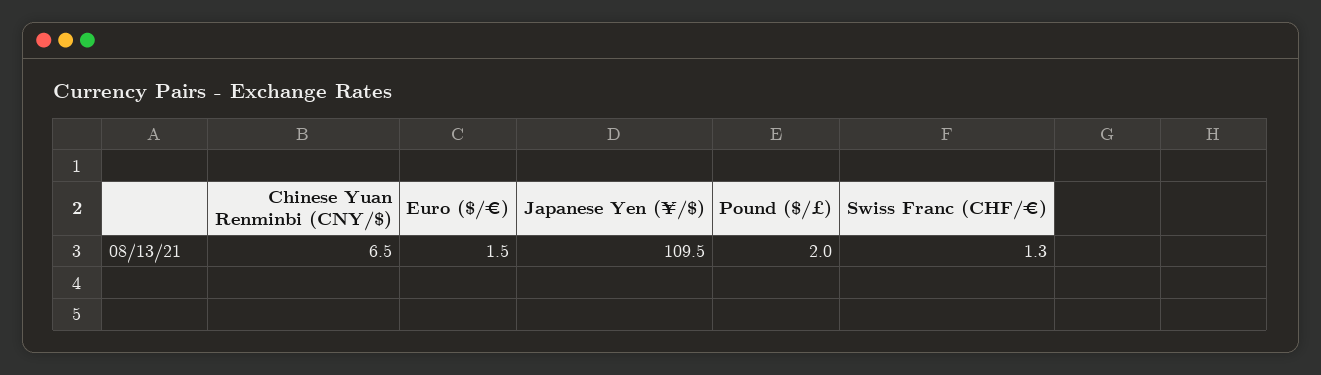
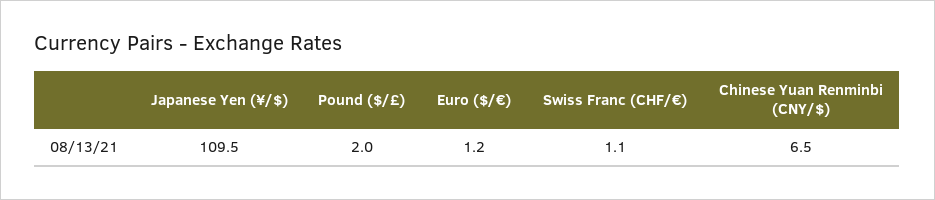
Euro ($/€): 1.5 -> 1.2
Swiss Franc (CHF/€): 1.3 -> 1.1

